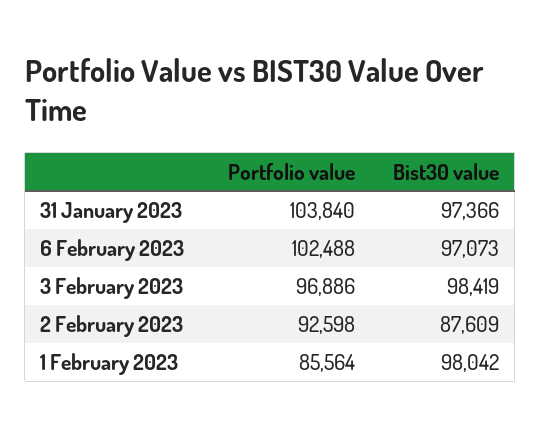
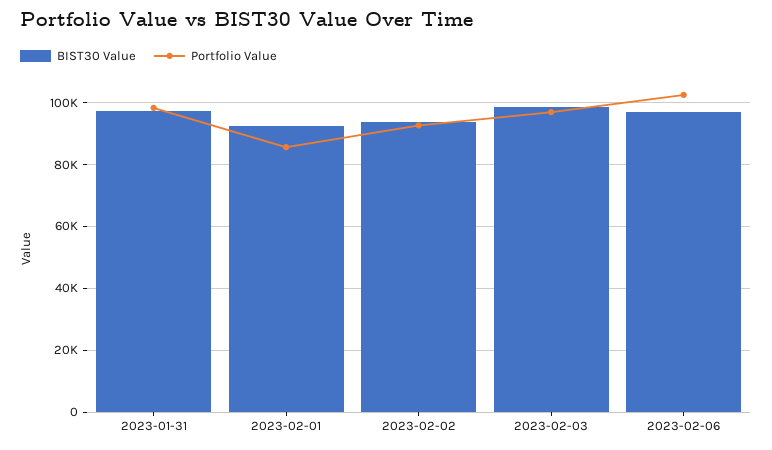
Portfolio value, 31 January 2023: 103840 -> 98000
Bist30 value, 2 February 2023: 87609 -> 94000
Bist30 value, 1 February 2023: 98042 -> 92000

